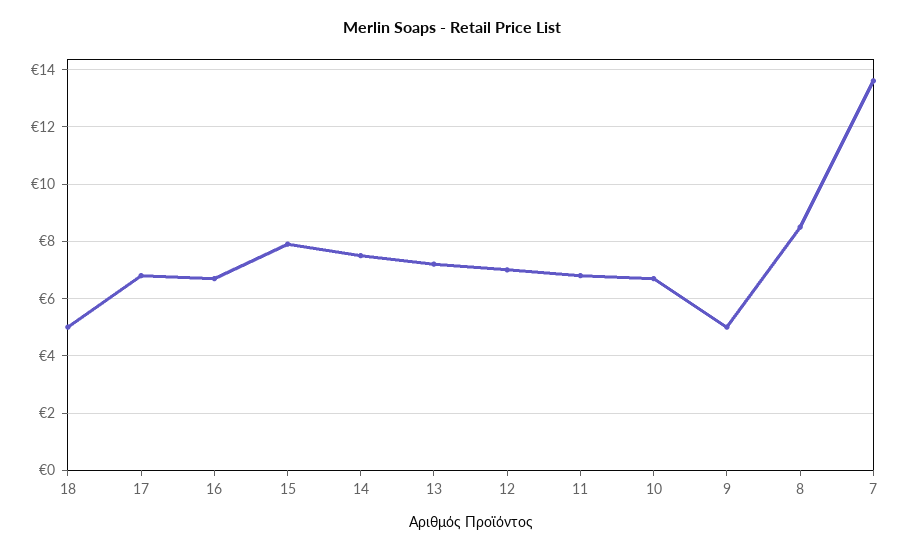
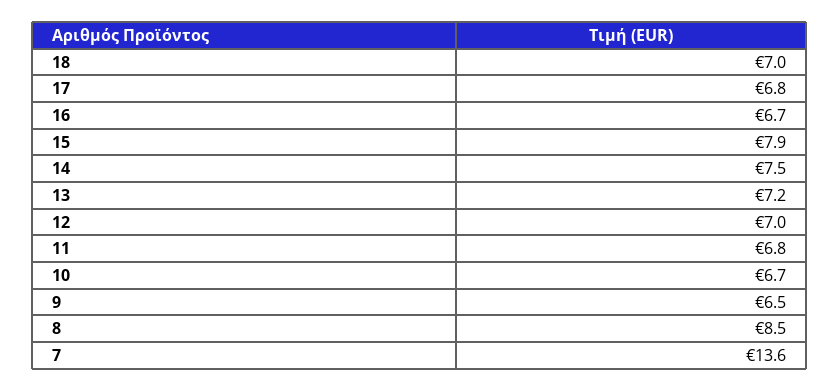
18: 5 -> 7
9: 5 -> 6.5

